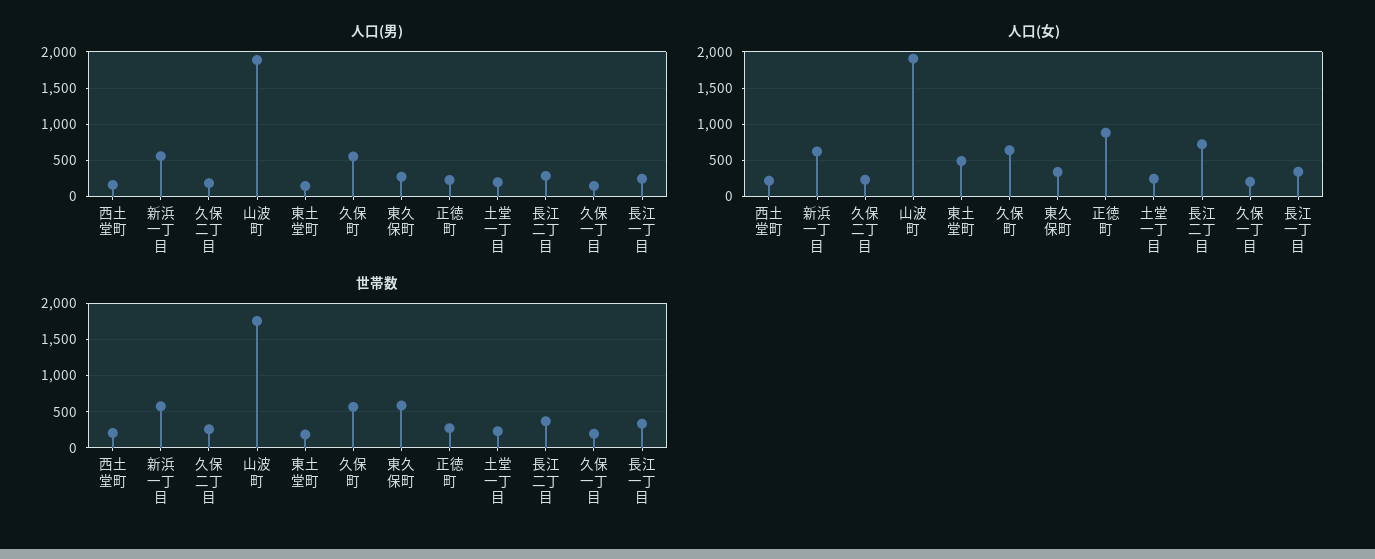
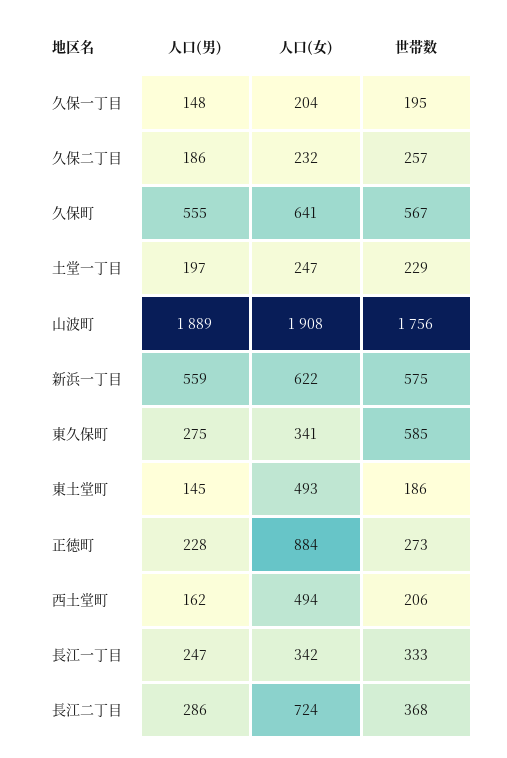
人口(女), 西土堂町: 200 -> 494

